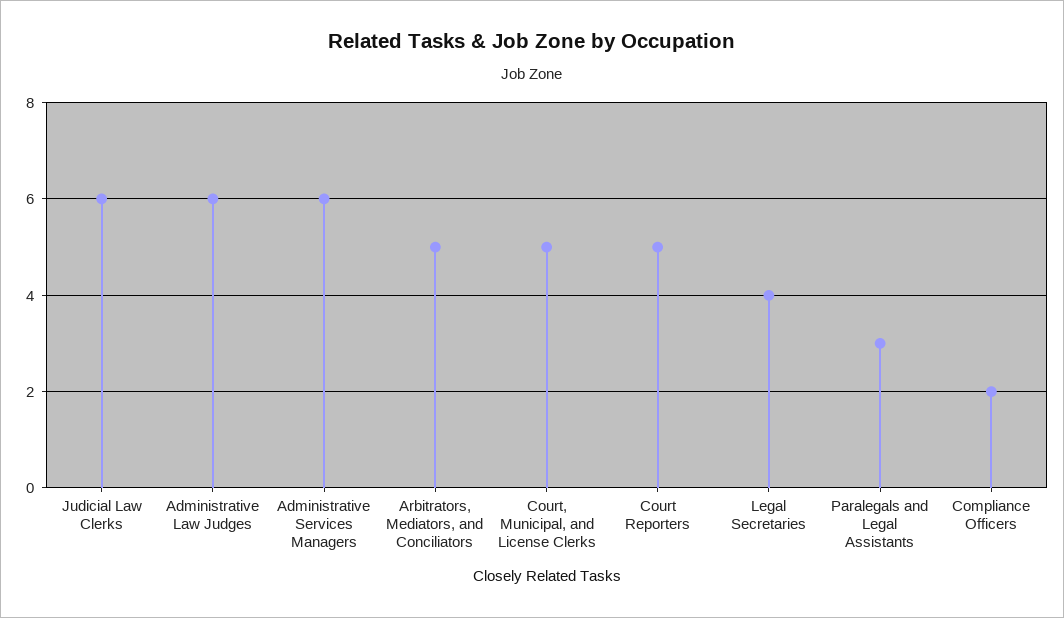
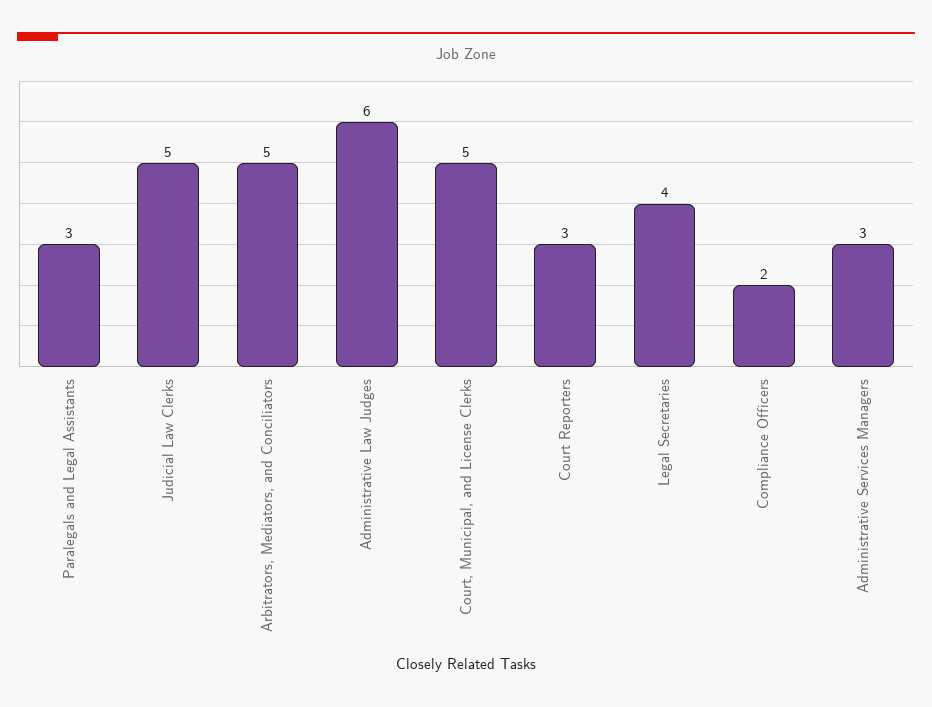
Judicial Law Clerks: 6 -> 5
Administrative Services Managers: 6 -> 3
Court Reporters: 5 -> 3

